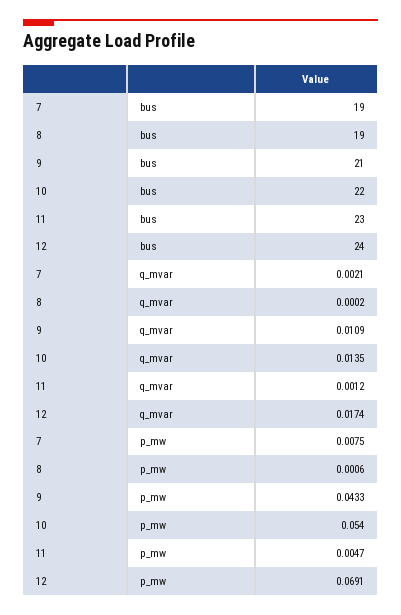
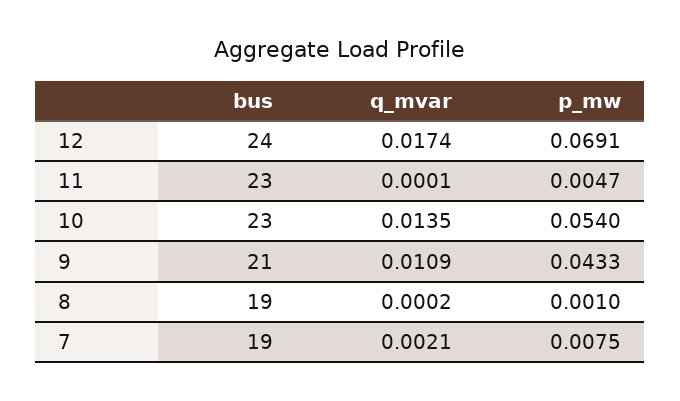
10, bus: 22 -> 23
11, q_mvar: 0.0012 -> 0.0001
8, p_mw: 0.0006 -> 0.001

